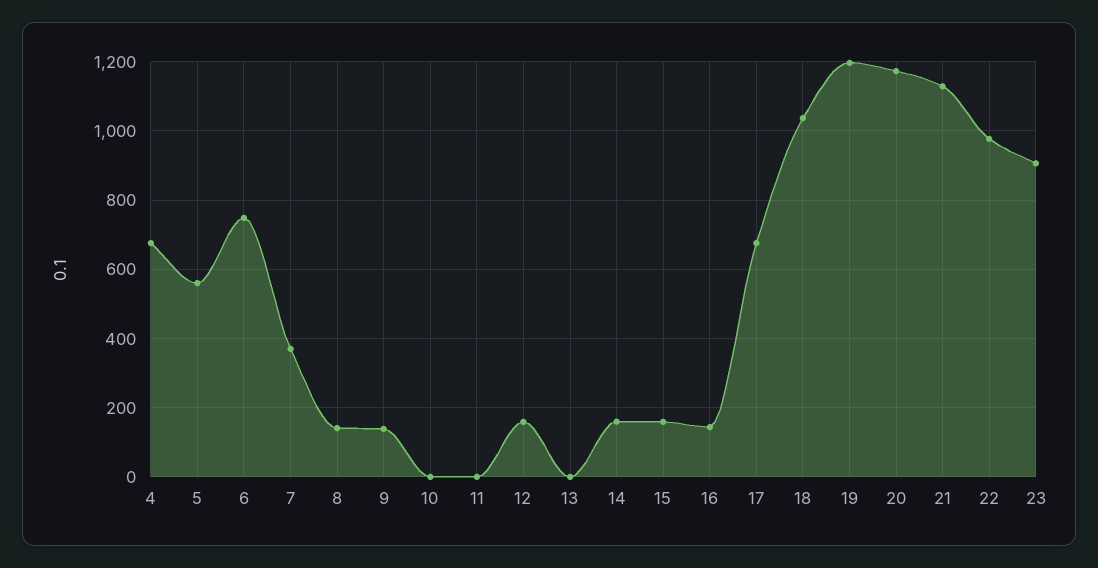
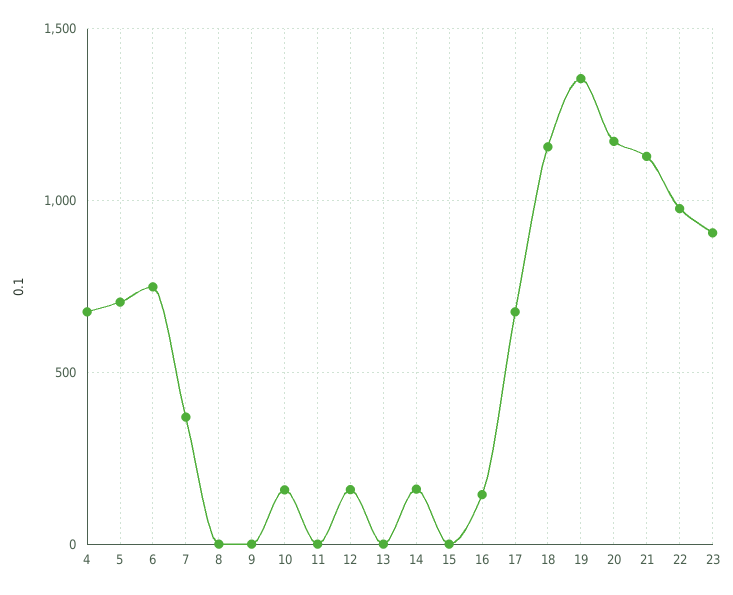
5: 560 -> 700
8: 140 -> 0
9: 140 -> 0
10: 0 -> 150
15: 160 -> 0
18: 1040 -> 1150
19: 1200 -> 1350

